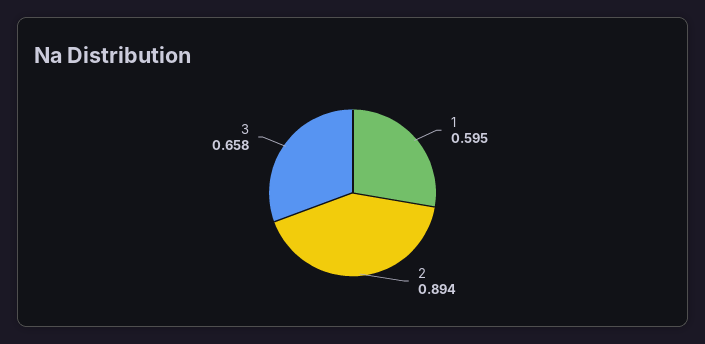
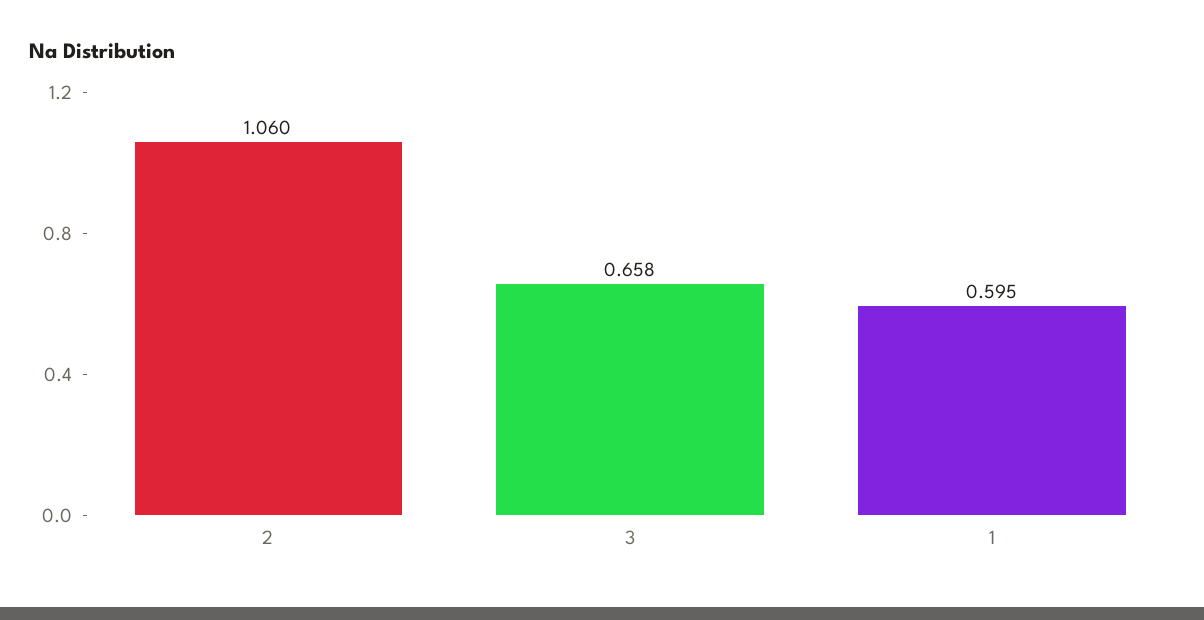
2: 0.894 -> 1.06

